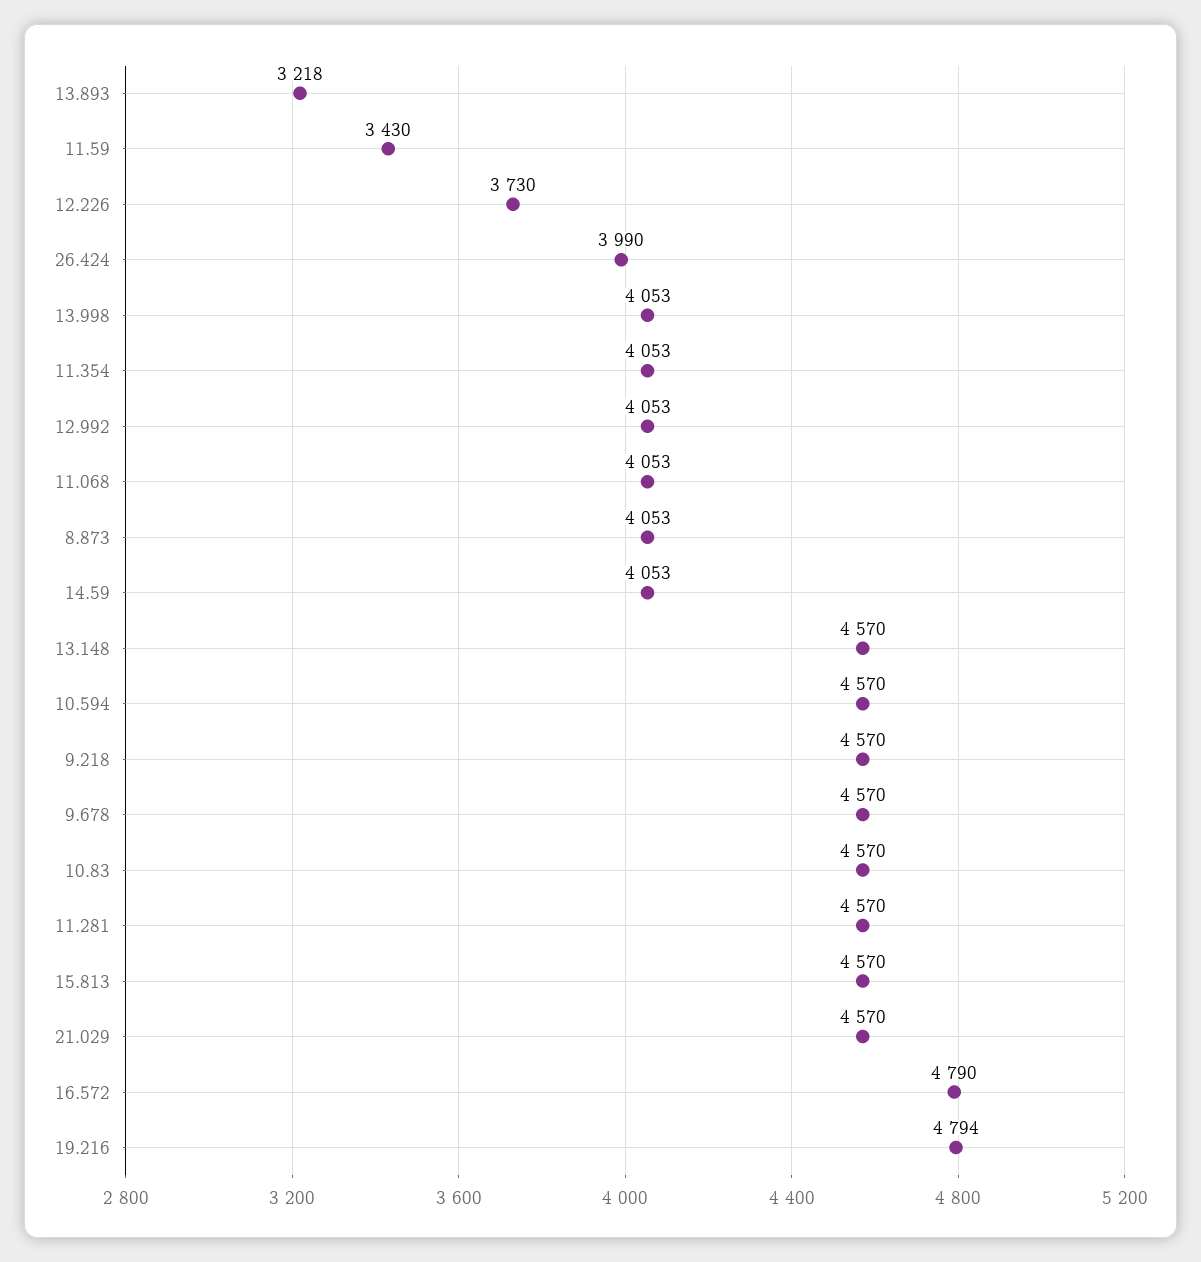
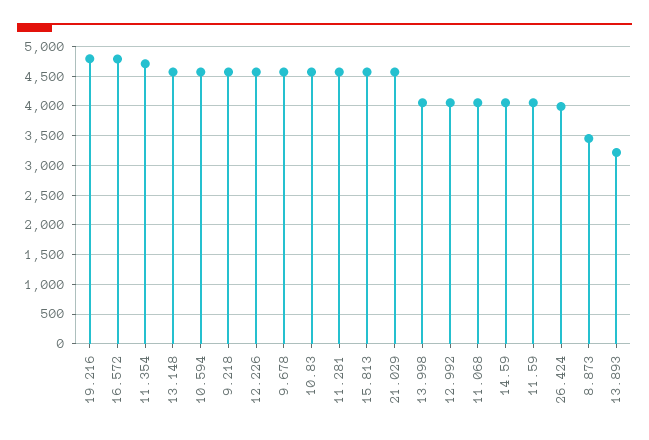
11.59: 3430 -> 4000
12.226: 3730 -> 4500
11.354: 4053 -> 4750
8.873: 4053 -> 3500

